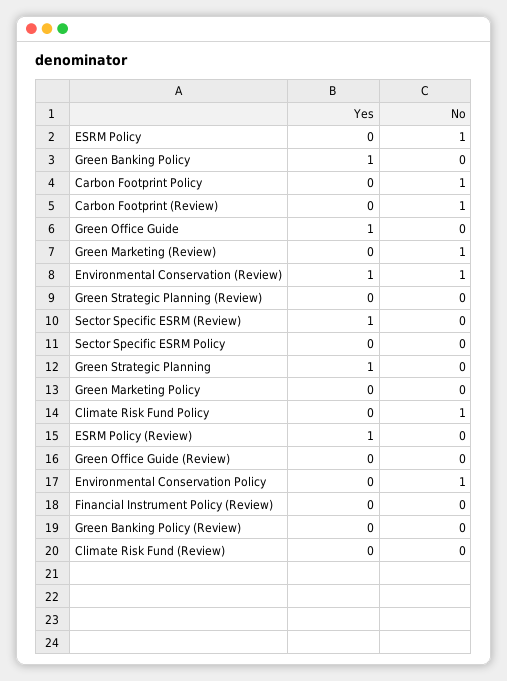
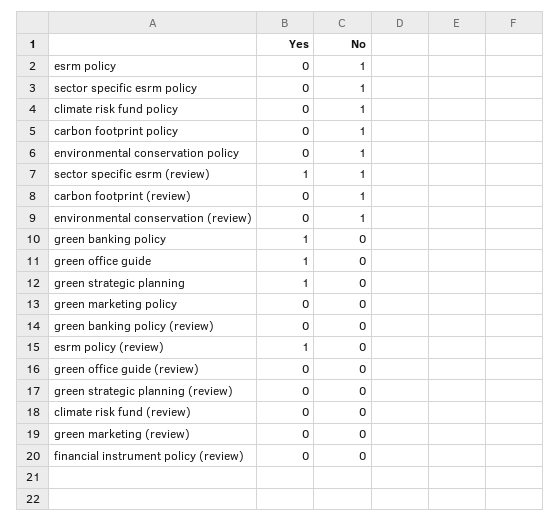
No, Green Marketing (Review): 1 -> 0
Yes, Environmental Conservation (Review): 1 -> 0
No, Sector Specific ESRM (Review): 0 -> 1
No, Sector Specific ESRM Policy: 0 -> 1

